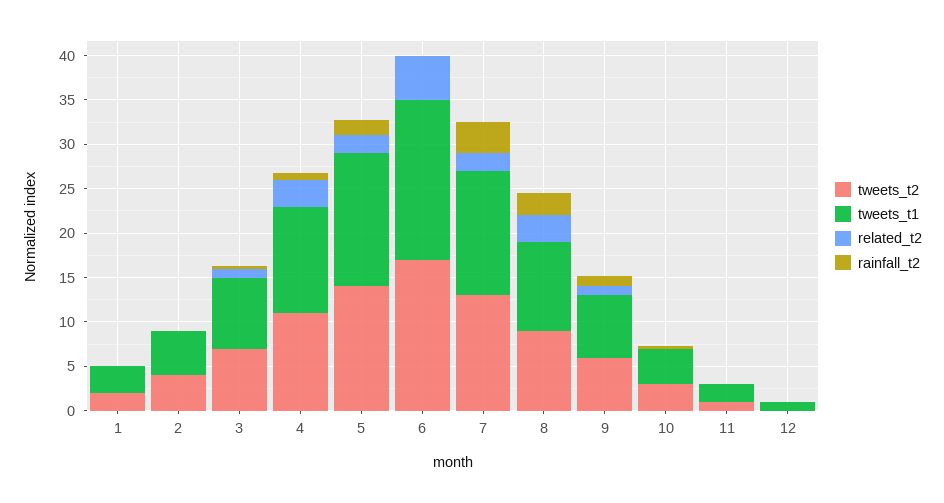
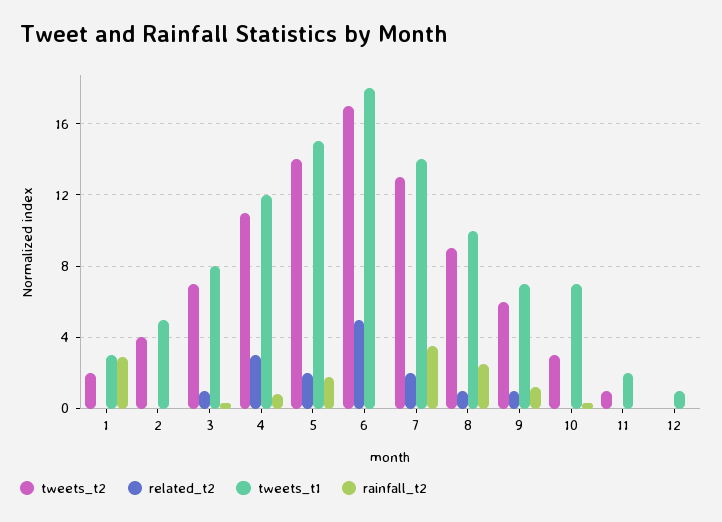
rainfall_t2, 1: 0 -> 3
related_t2, 8: 3 -> 1
tweets_t1, 10: 4 -> 7

